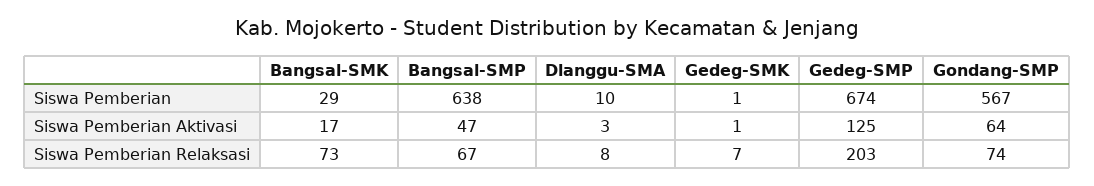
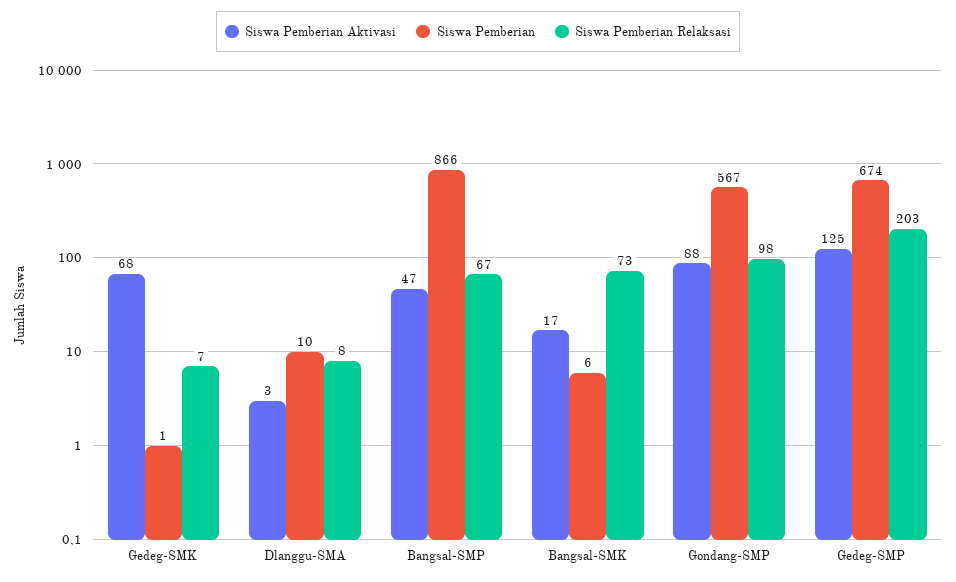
Siswa Pemberian, Bangsal-SMK: 29 -> 6
Siswa Pemberian, Bangsal-SMP: 638 -> 866
Siswa Pemberian Aktivasi, Gedeg-SMK: 1 -> 68
Siswa Pemberian Aktivasi, Gondang-SMP: 64 -> 88
Siswa Pemberian Relaksasi, Gondang-SMP: 74 -> 98

